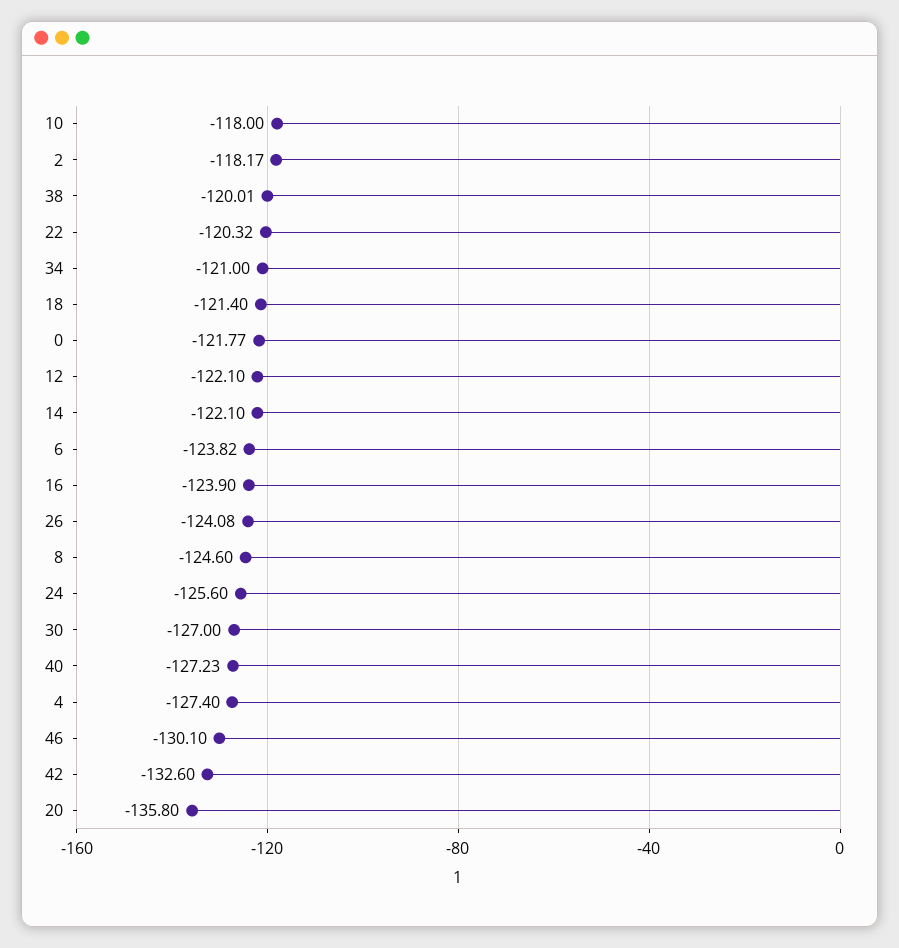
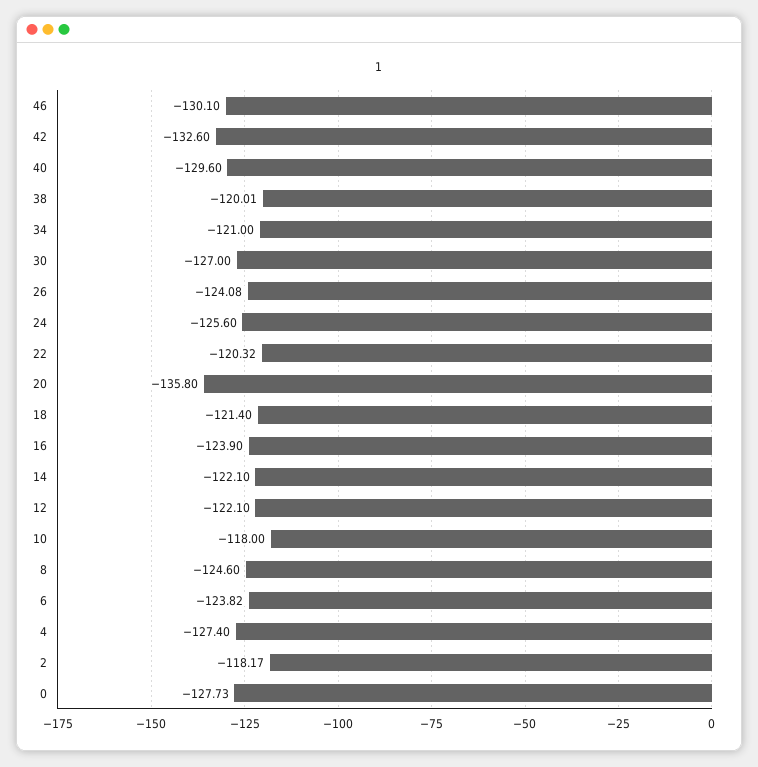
0: -121.77 -> -127.73
40: -127.23 -> -129.6

